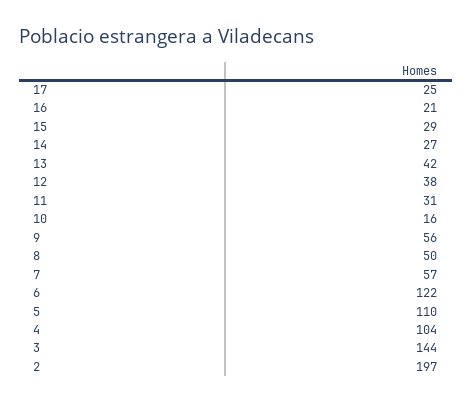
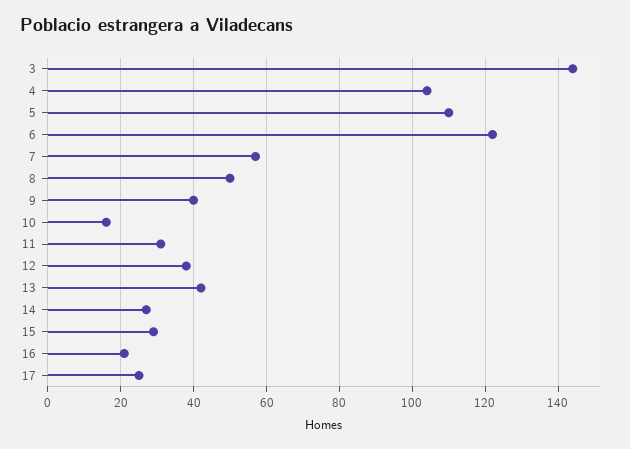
9: 56 -> 40
2: 197 -> none

